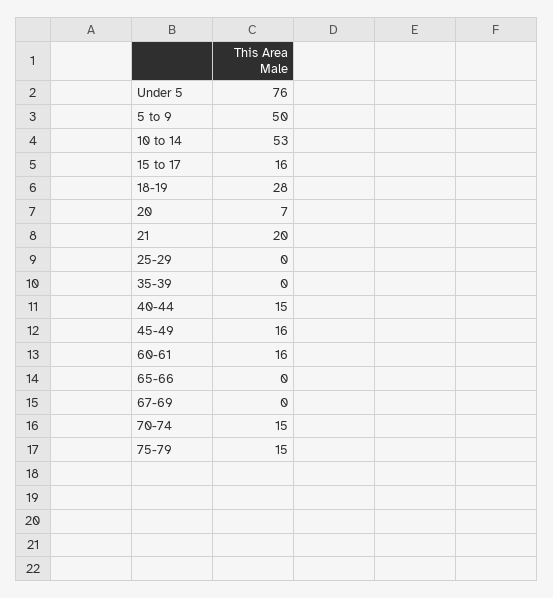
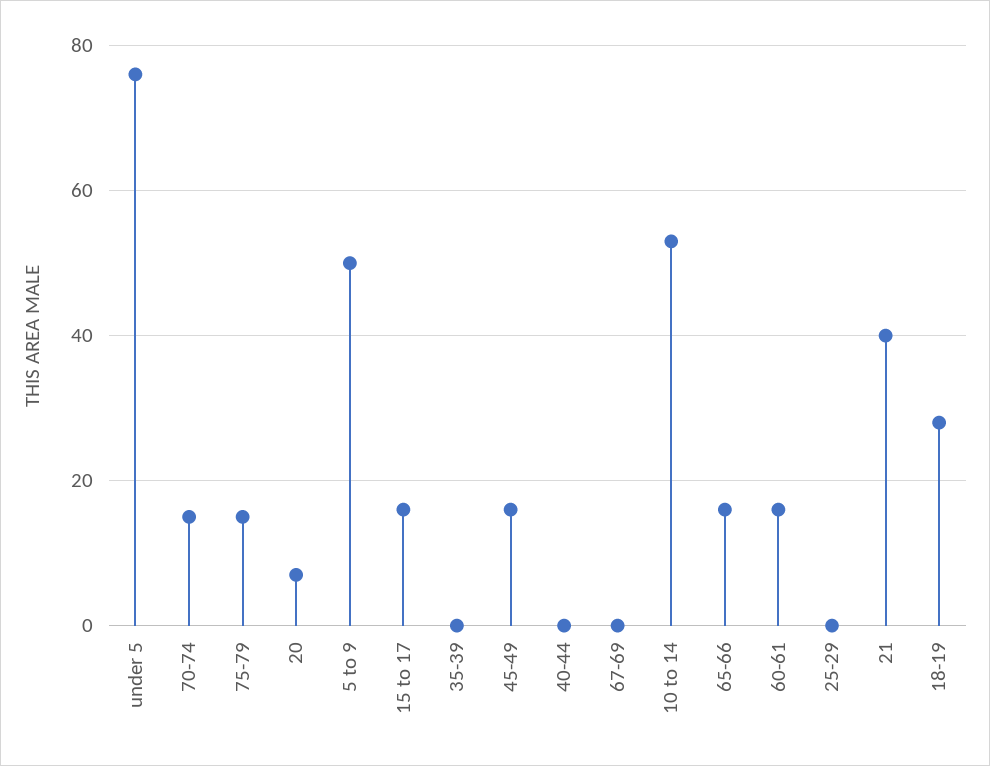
21: 20 -> 40
40-44: 15 -> 0
65-66: 0 -> 15

